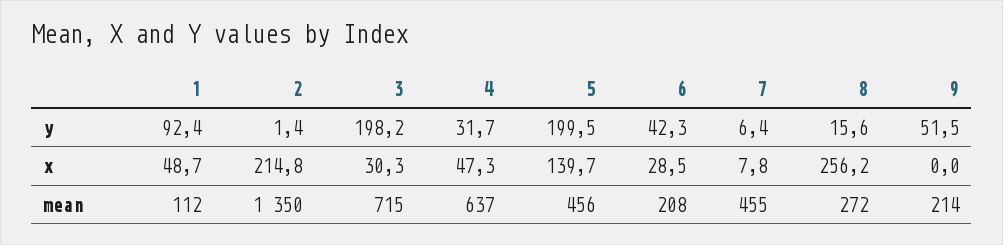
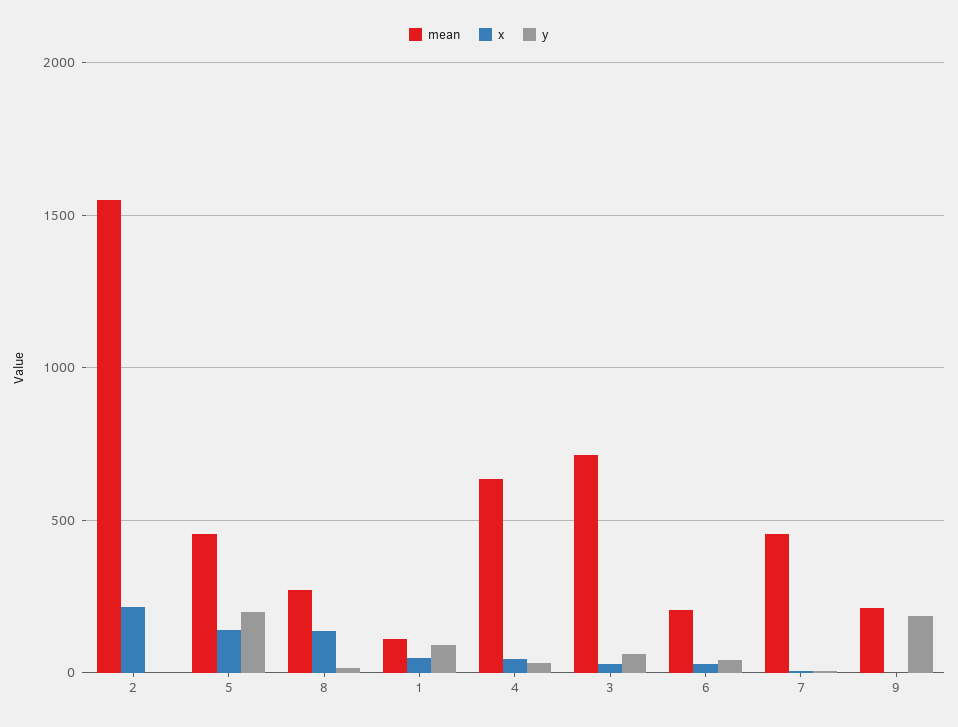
y, 3: 198.2 -> 50
y, 9: 51.5 -> 200
x, 8: 256.2 -> 150
mean, 2: 1350 -> 1550

